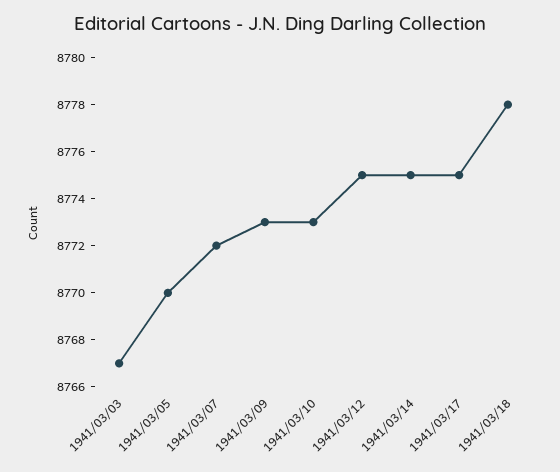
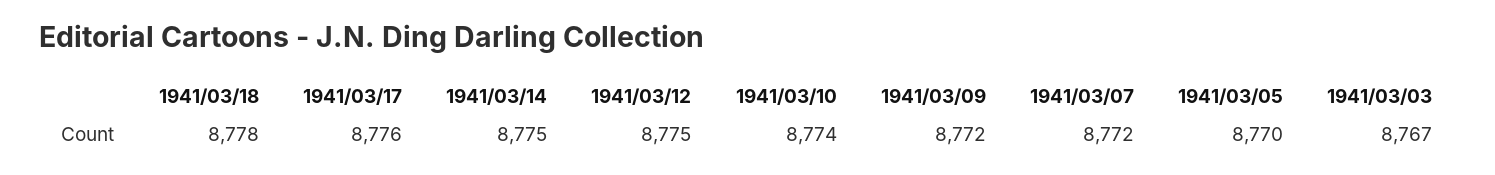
1941/03/09: 8773 -> 8772
1941/03/10: 8773 -> 8774
1941/03/17: 8775 -> 8776

